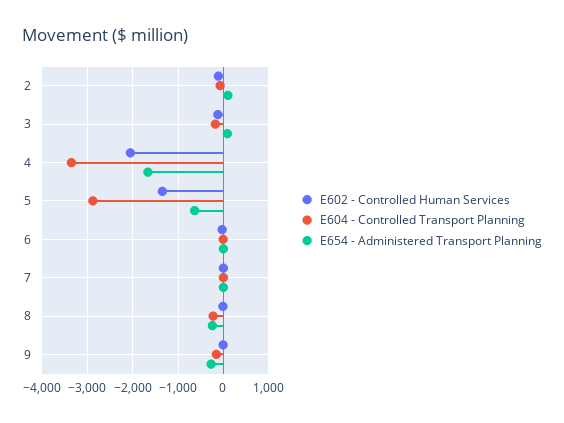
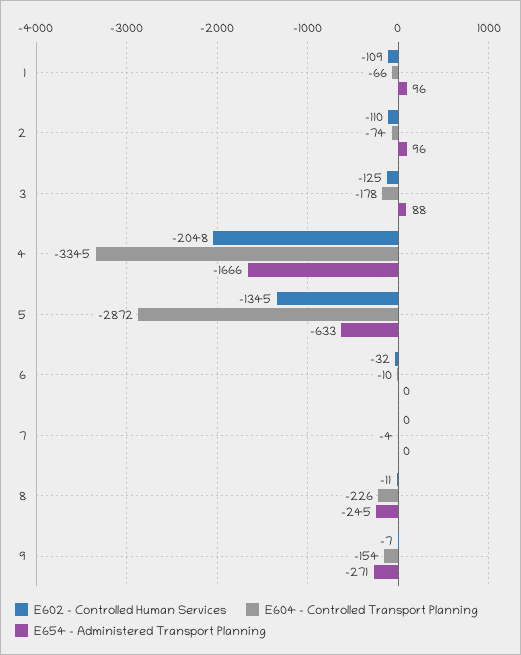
E602 - Controlled Human Services, 1: none -> -109
E604 - Controlled Transport Planning, 1: none -> -66
E654 - Administered Transport Planning, 1: none -> 96

